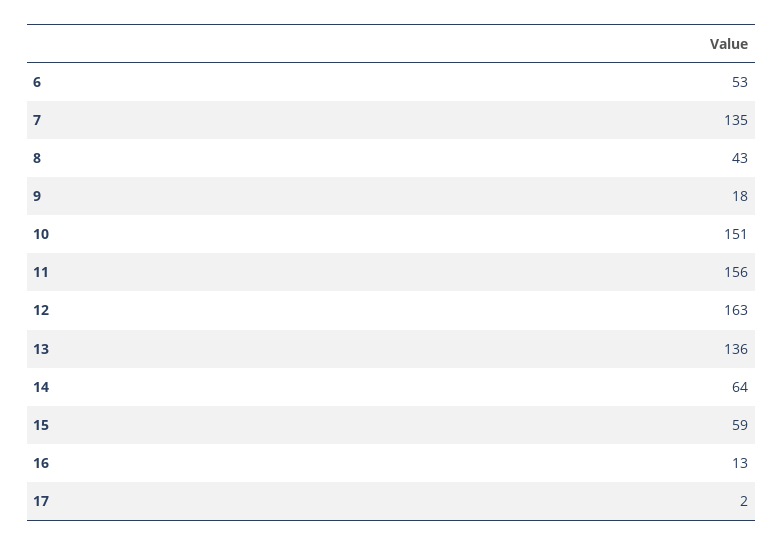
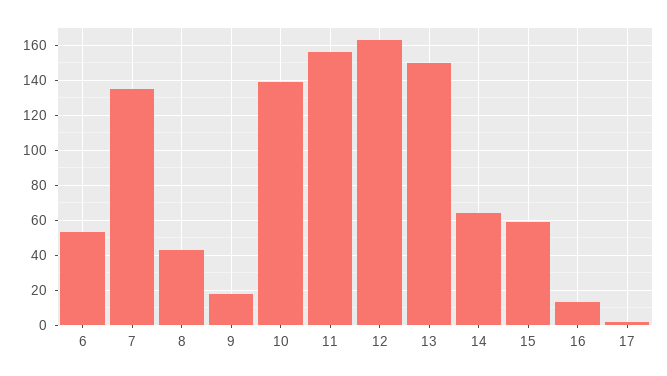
10: 151 -> 140
13: 136 -> 150

